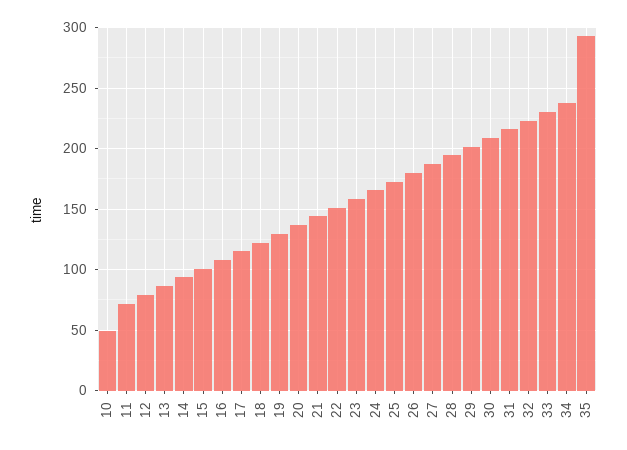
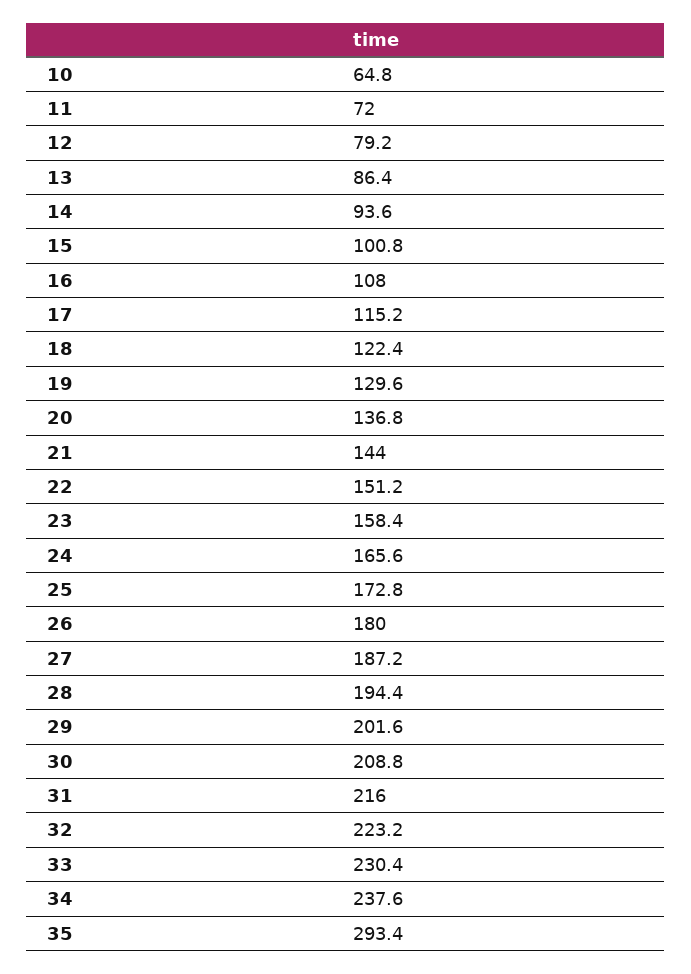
10: 50 -> 64.8

